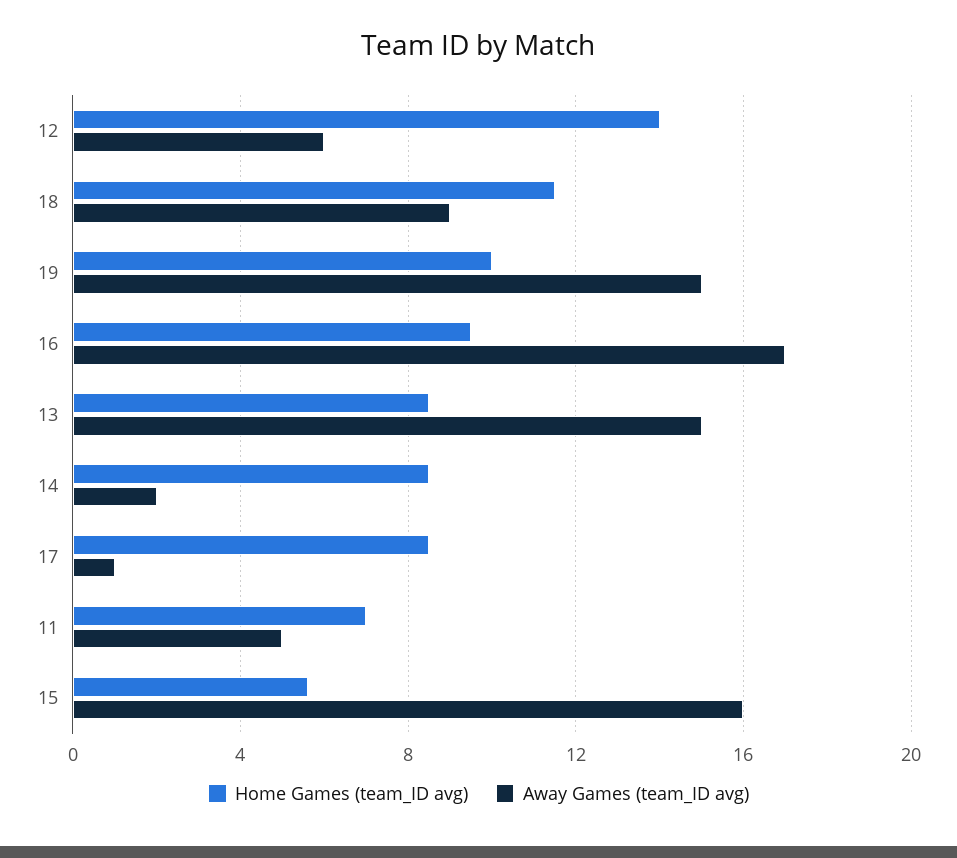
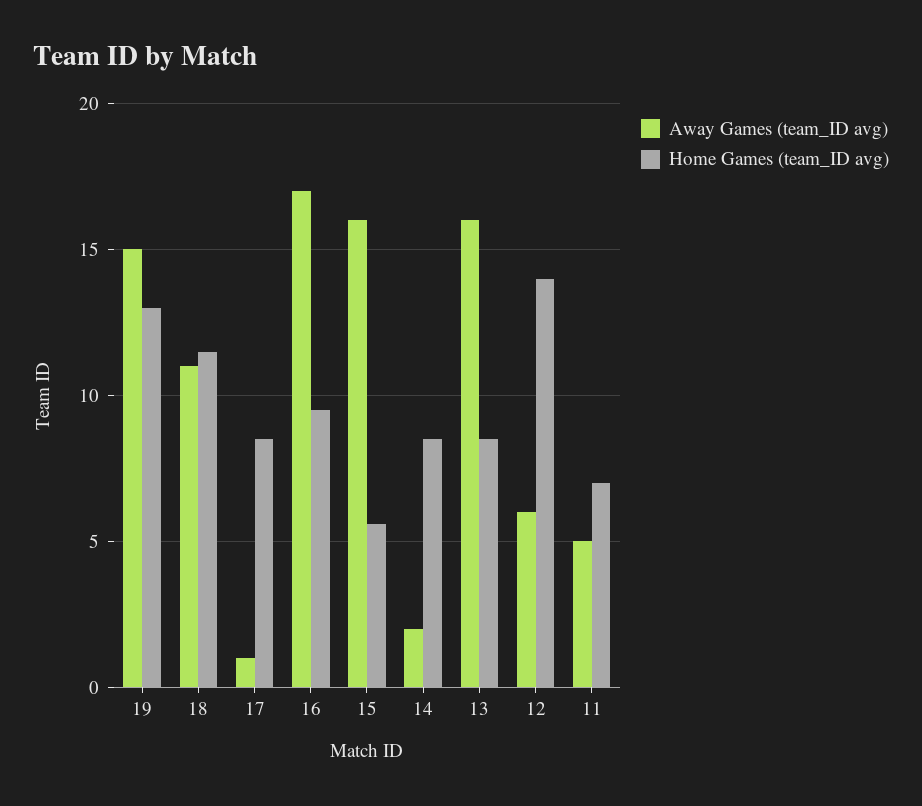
Away Games (team_ID avg), 18: 9 -> 11
Home Games (team_ID avg), 19: 10 -> 13
Away Games (team_ID avg), 13: 15 -> 16

